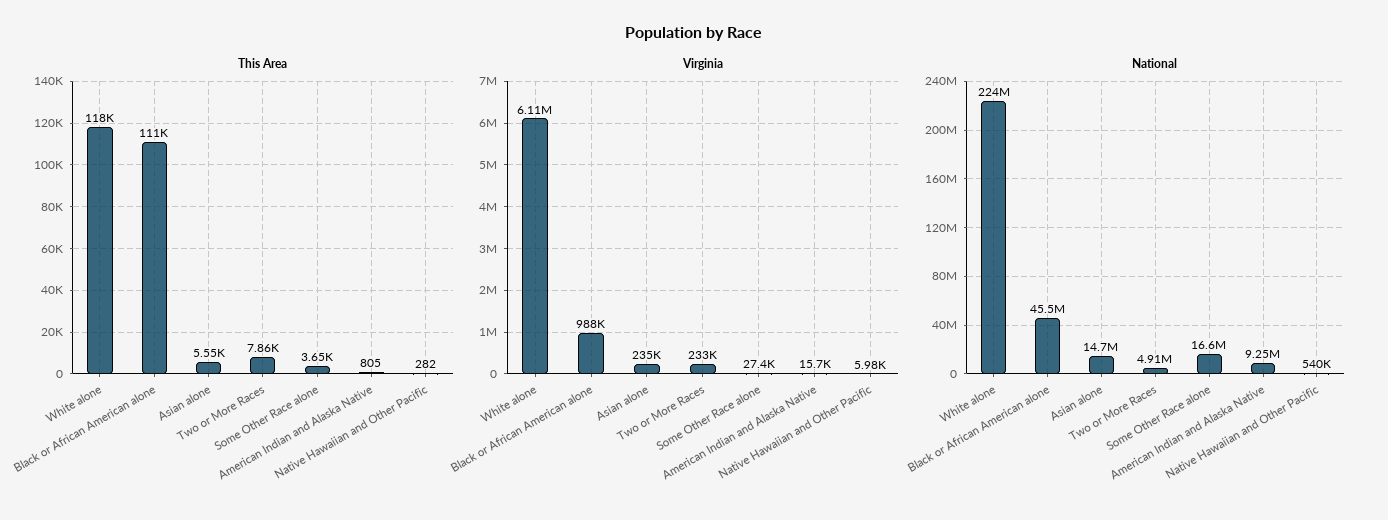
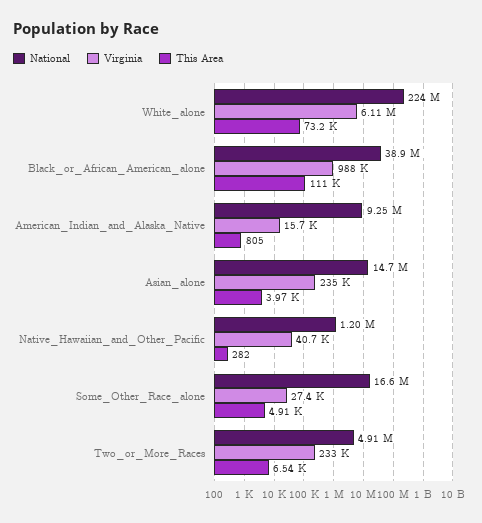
This Area, White alone: 118000 -> 73200
This Area, Asian alone: 5550 -> 3970
This Area, Two or More Races: 7860 -> 6540
This Area, Some Other Race alone: 3650 -> 4910
Virginia, Native Hawaiian and Other Pacific: 5980 -> 40700
National, Black or African American alone: 45500000 -> 38900000
National, Native Hawaiian and Other Pacific: 540000 -> 1200000

